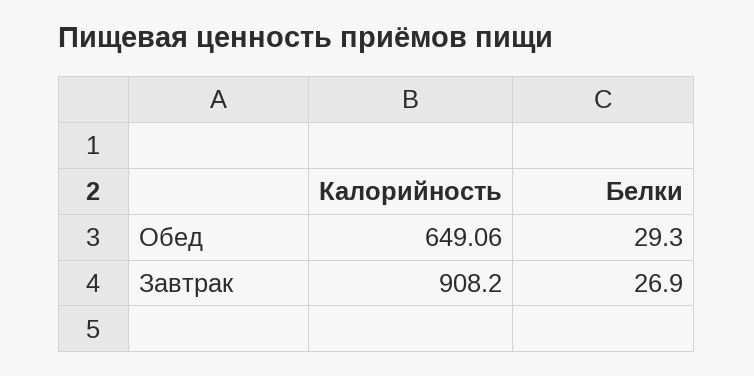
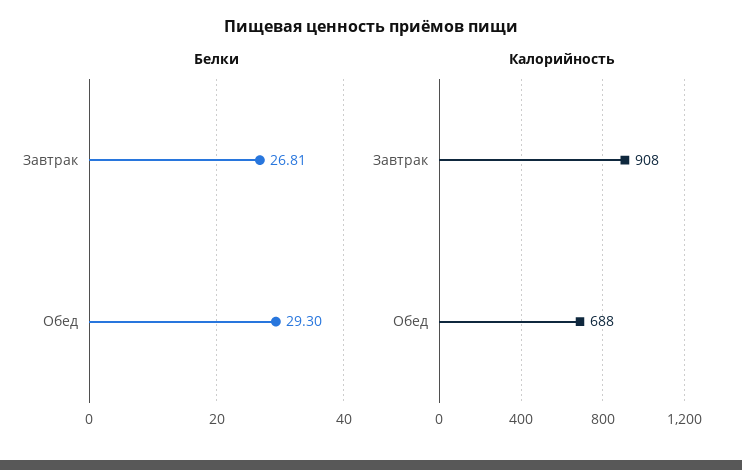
Калорийность, Обед: 649.06 -> 688
Белки, Завтрак: 26.9 -> 26.81

